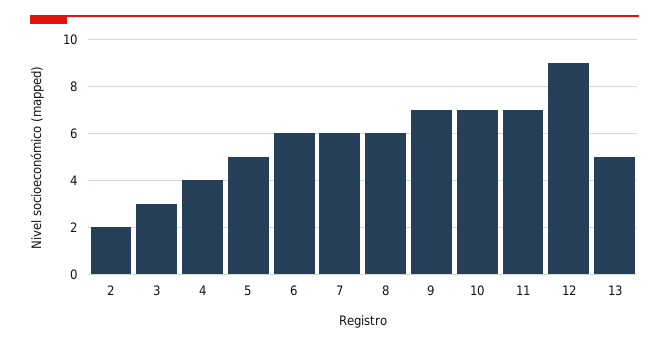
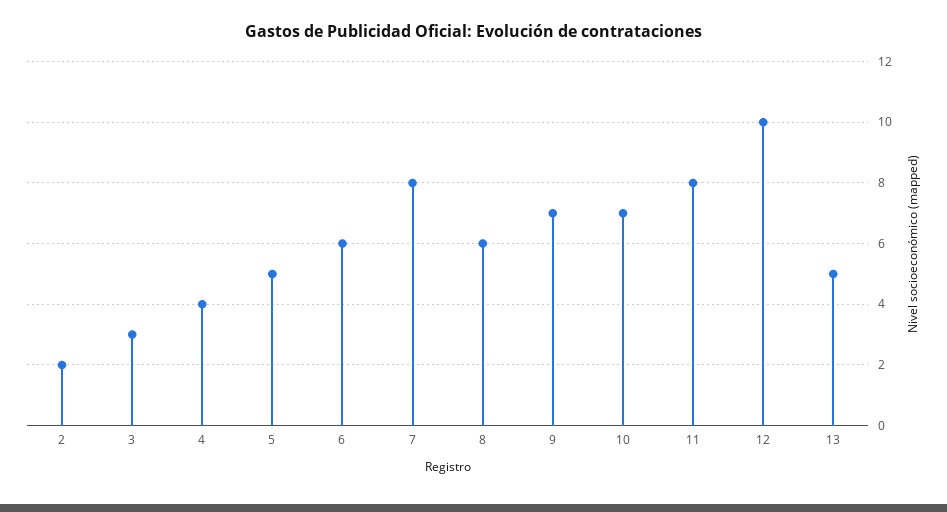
7: 6 -> 8
11: 7 -> 8
12: 9 -> 10

